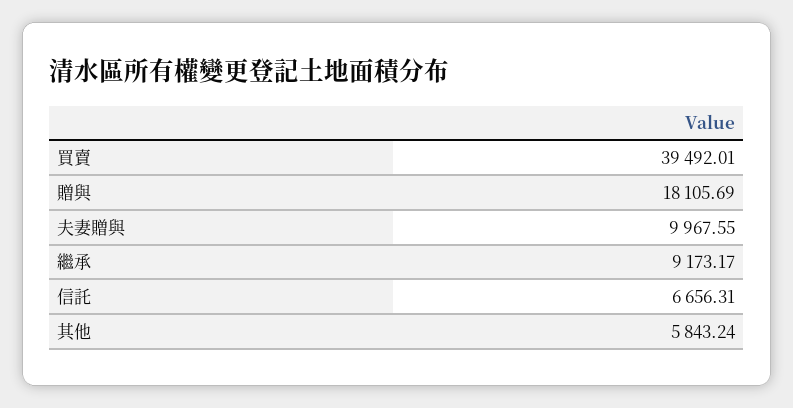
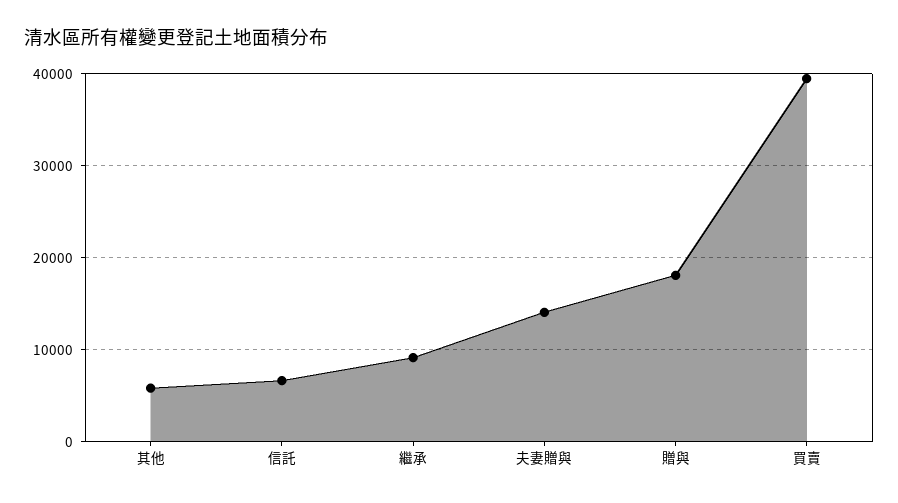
夫妻贈與: 9967.55 -> 14000

